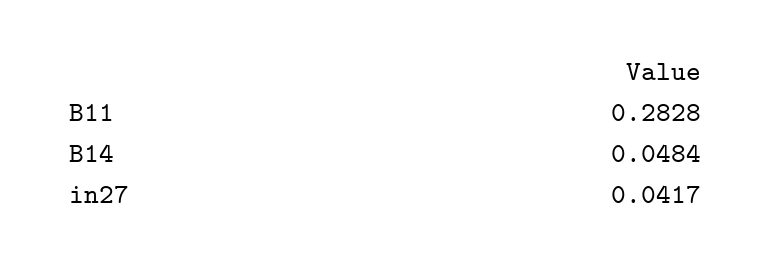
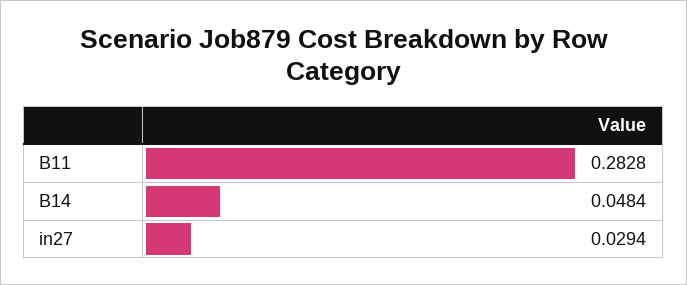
in27: 0.0417 -> 0.0294

